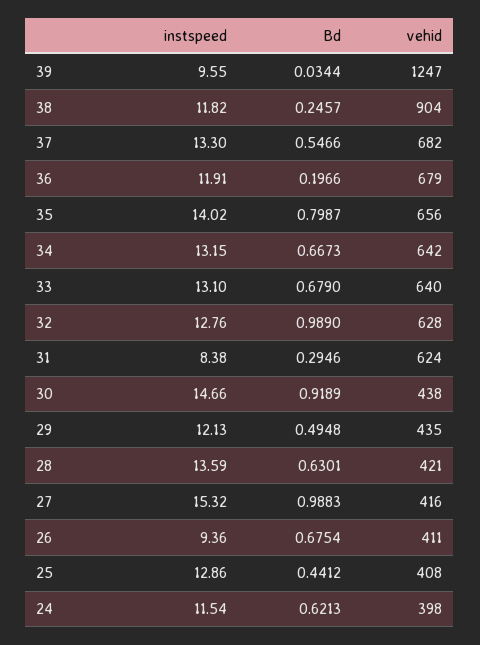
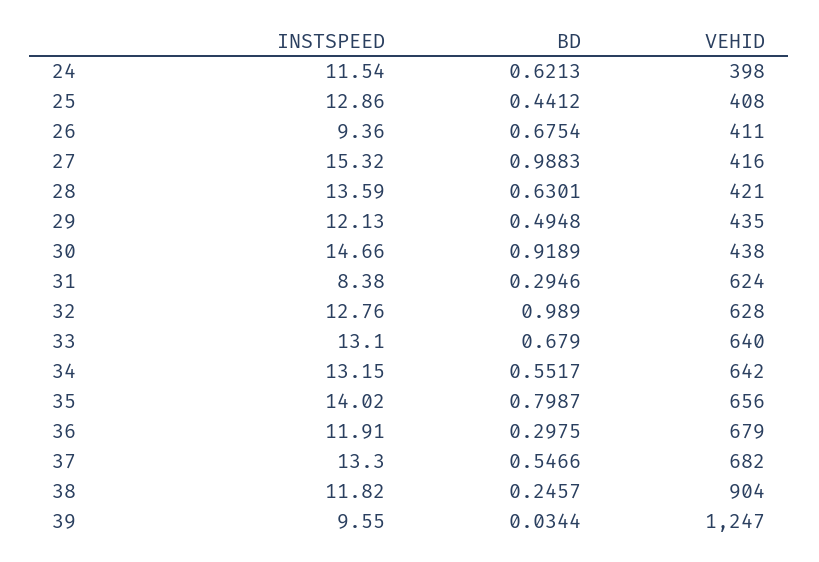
Bd, 36: 0.1966 -> 0.2975
Bd, 34: 0.6673 -> 0.5517

